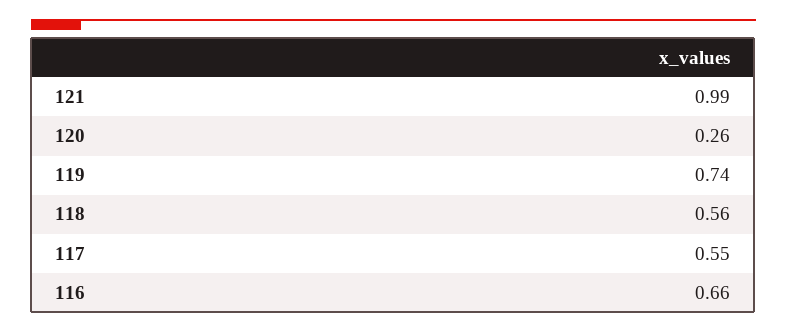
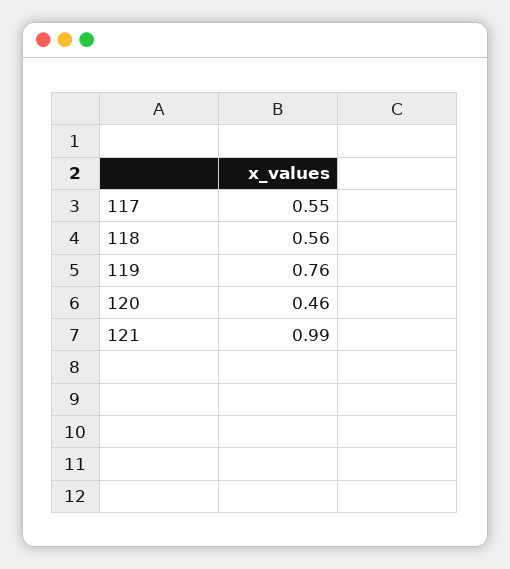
120: 0.26 -> 0.46
119: 0.74 -> 0.76
116: 0.66 -> none

